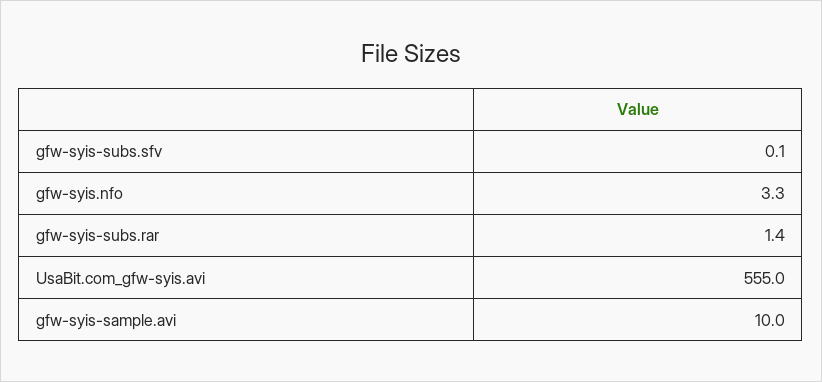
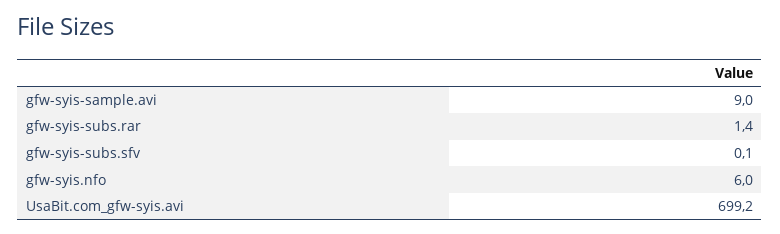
gfw-syis.nfo: 3.3 -> 6
UsaBit.com_gfw-syis.avi: 555 -> 699.2
gfw-syis-sample.avi: 10 -> 9

